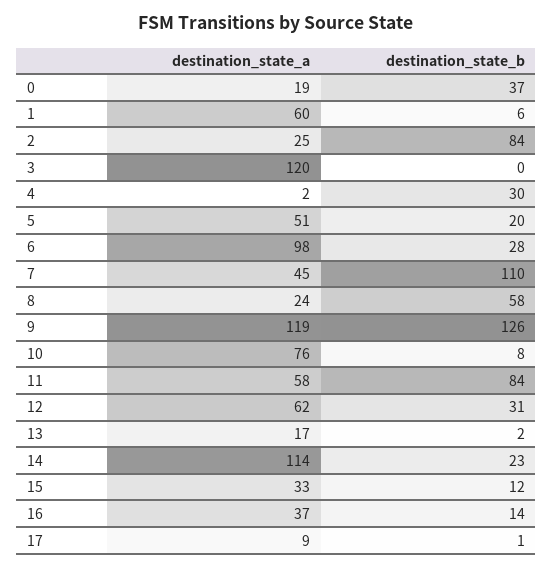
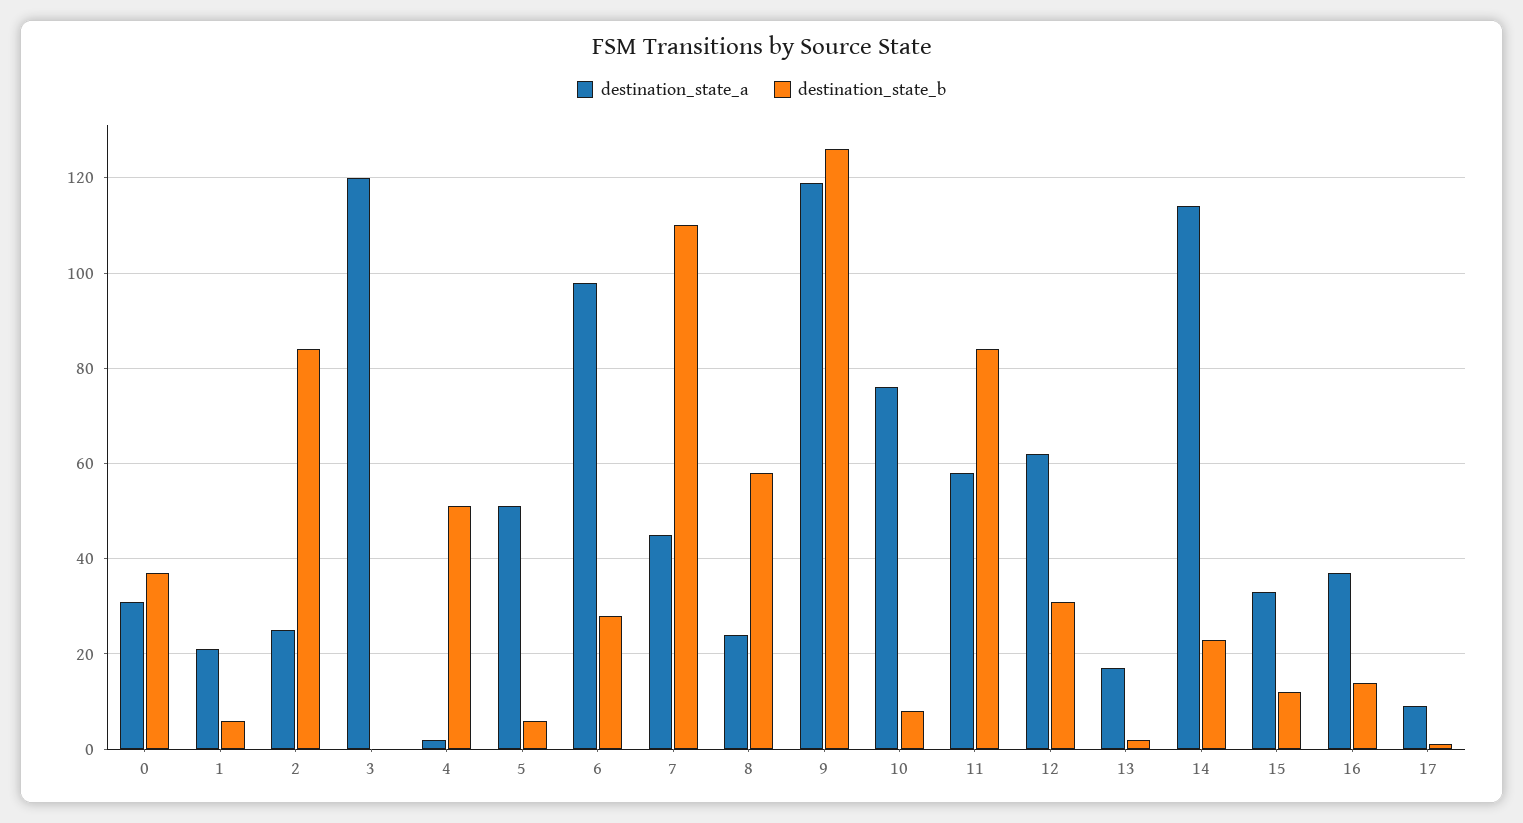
destination_state_a, 0: 19 -> 30
destination_state_a, 1: 60 -> 20
destination_state_b, 4: 30 -> 50
destination_state_b, 5: 20 -> 5

